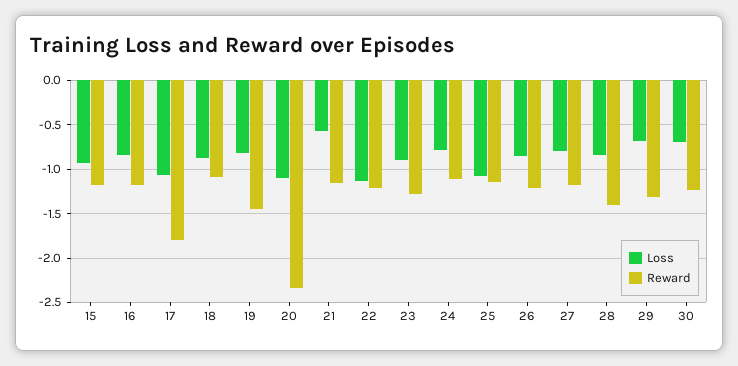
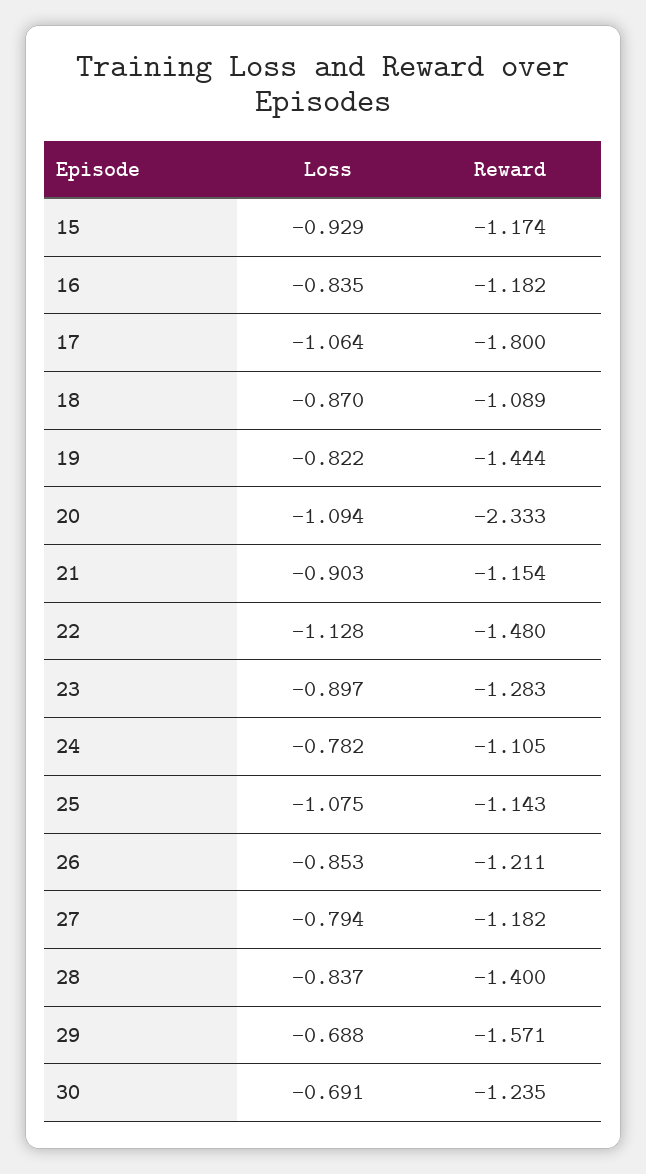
Loss, 21: -0.6 -> -0.903
Reward, 22: -1.2 -> -1.48
Reward, 29: -1.3 -> -1.571

